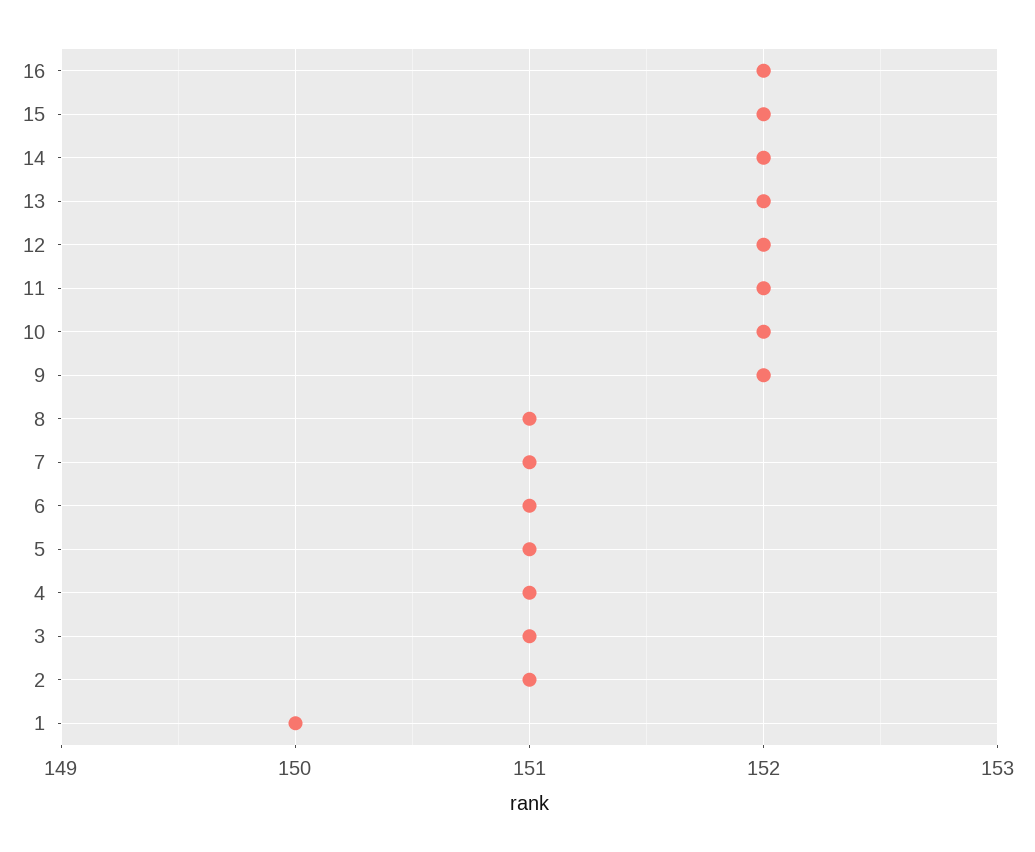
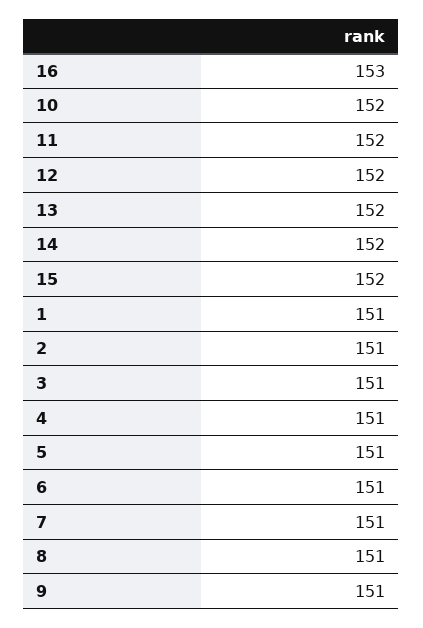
16: 152 -> 153
9: 152 -> 151
1: 150 -> 151

